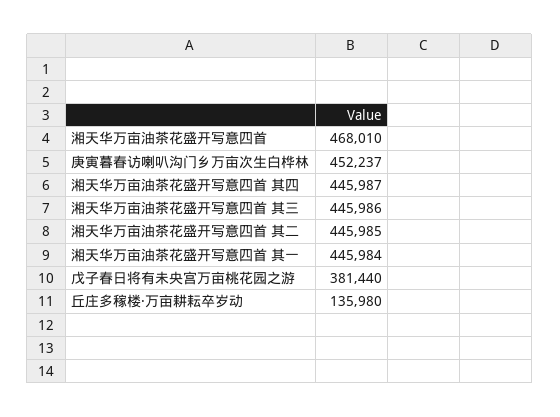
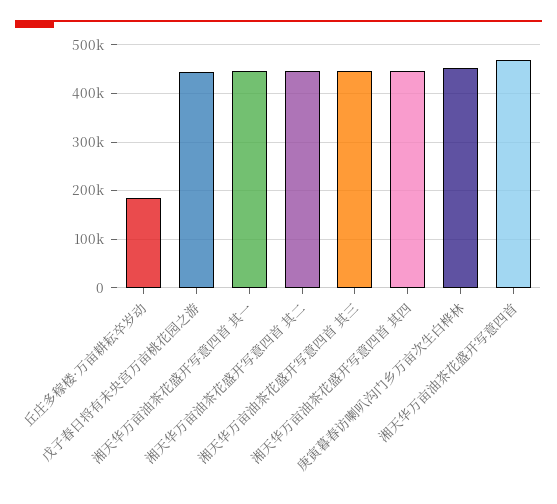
戊子春日将有未央宫万亩桃花园之游: 381440 -> 440000
丘庄多稼楼·万亩耕耘卒岁动: 135980 -> 180000

